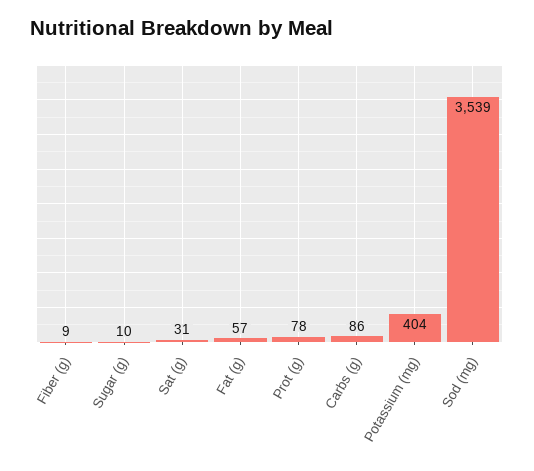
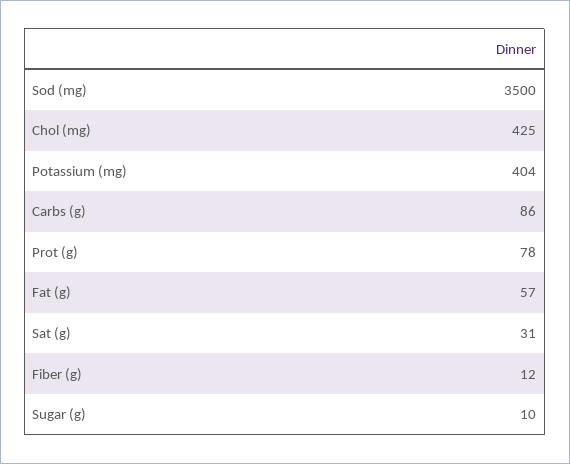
Fiber (g): 9 -> 12
Sod (mg): 3539 -> 3500
Chol (mg): none -> 425

